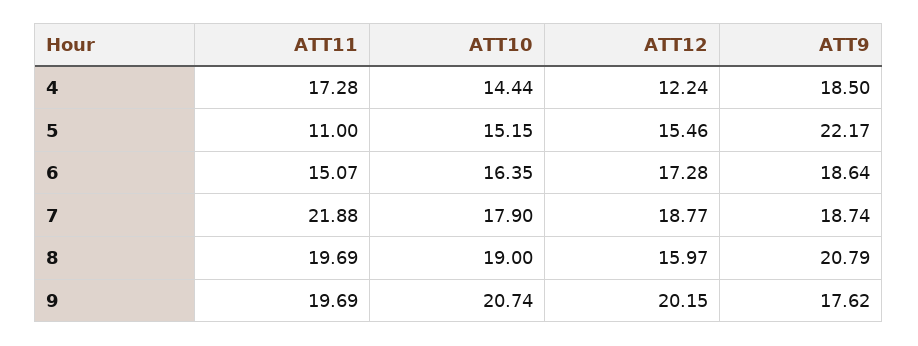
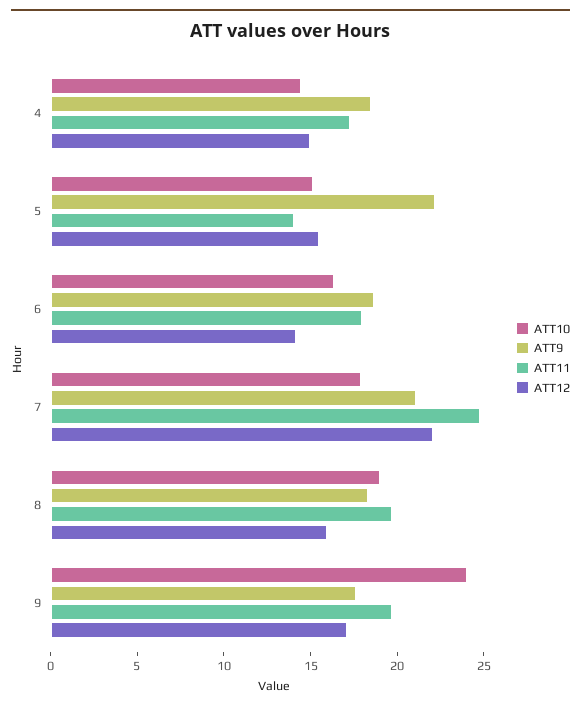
ATT12, 4: 12.24 -> 15
ATT11, 5: 11 -> 14
ATT11, 6: 15.07 -> 18
ATT12, 6: 17.28 -> 14
ATT11, 7: 21.88 -> 25
ATT12, 7: 18.77 -> 22
ATT9, 7: 18.74 -> 21
ATT9, 8: 20.79 -> 18
ATT10, 9: 20.74 -> 24
ATT12, 9: 20.15 -> 17

